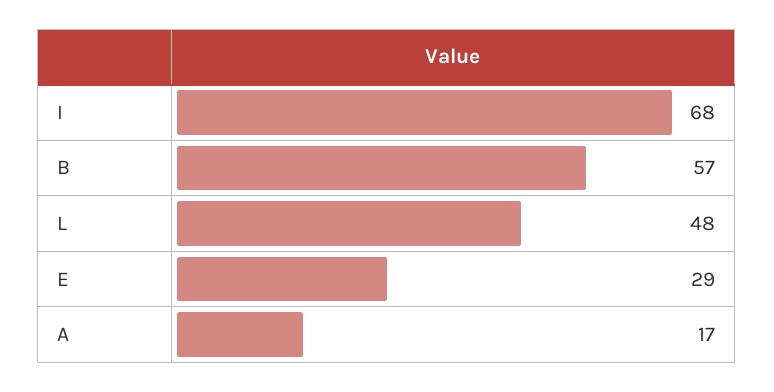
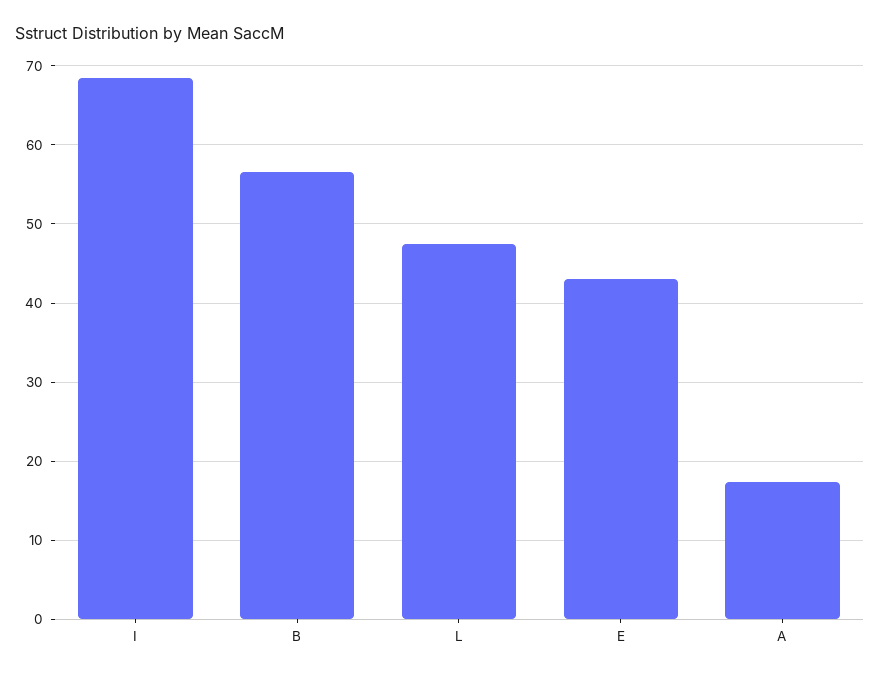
E: 29 -> 43

